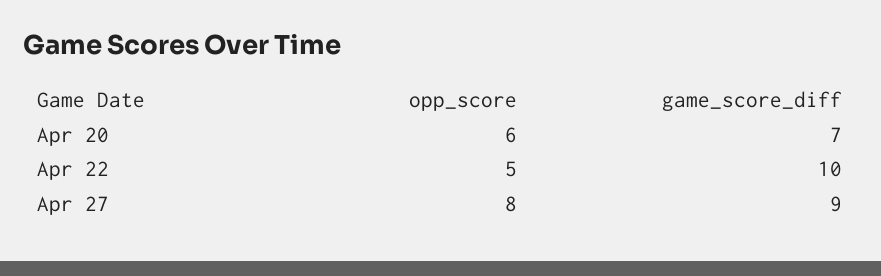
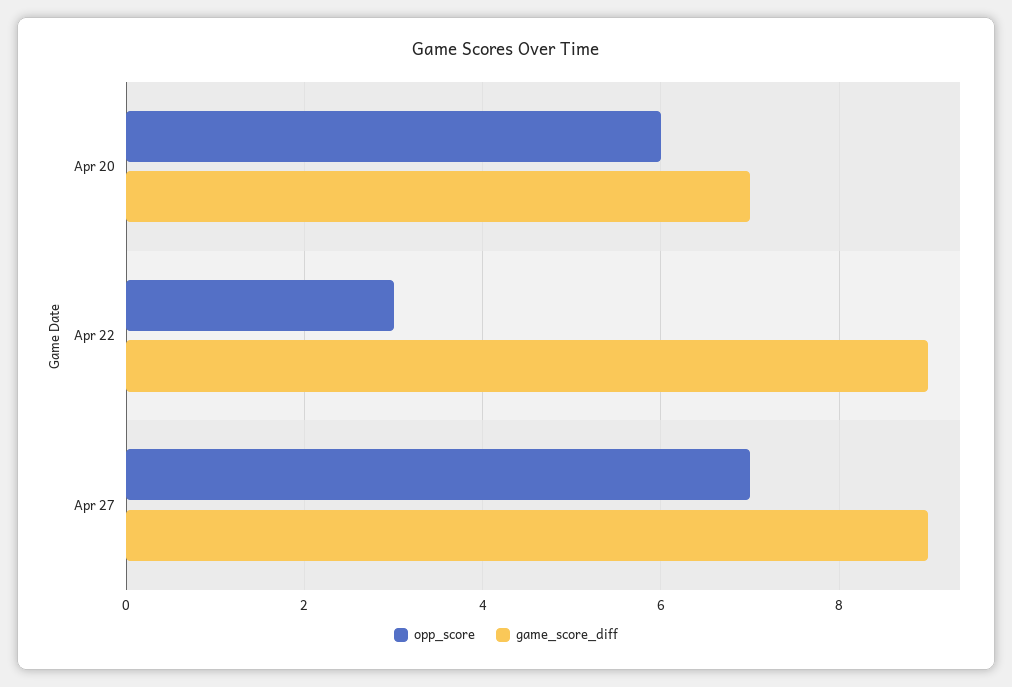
opp_score, Apr 22: 5 -> 3
game_score_diff, Apr 22: 10 -> 9
opp_score, Apr 27: 8 -> 7

